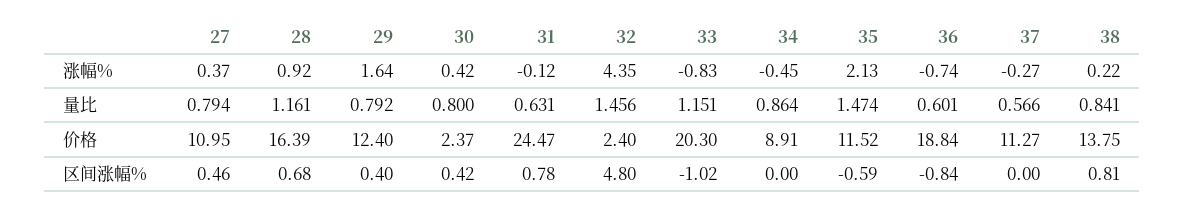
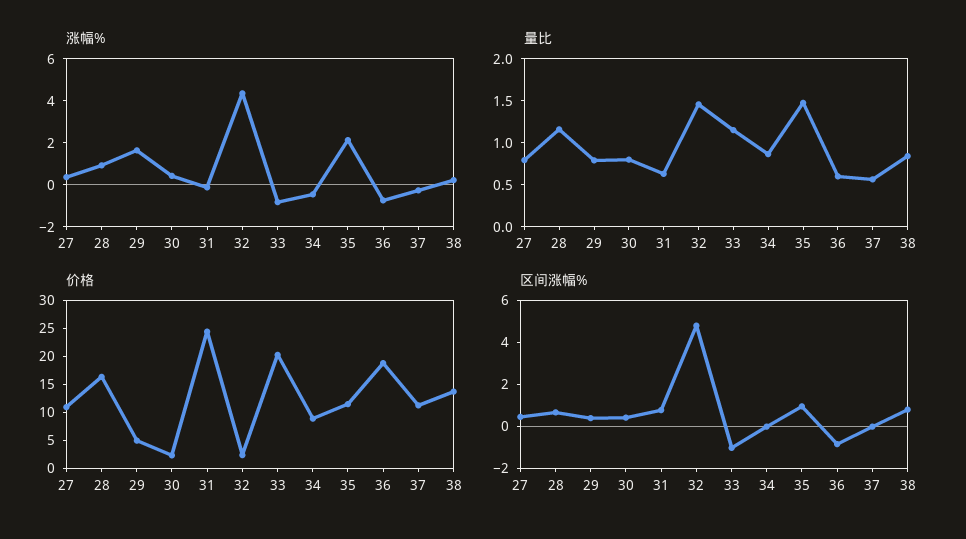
价格, 29: 12.4 -> 5
区间涨幅%, 35: -0.59 -> 1

